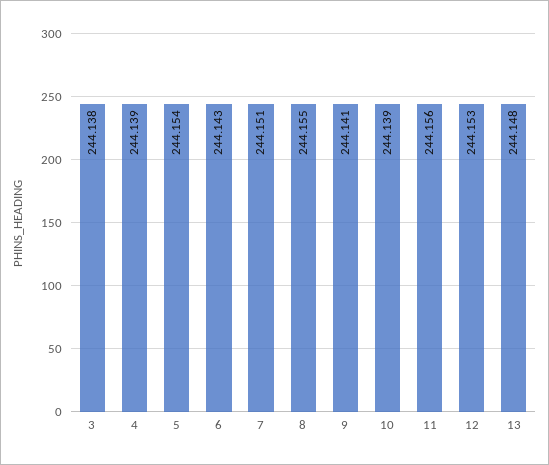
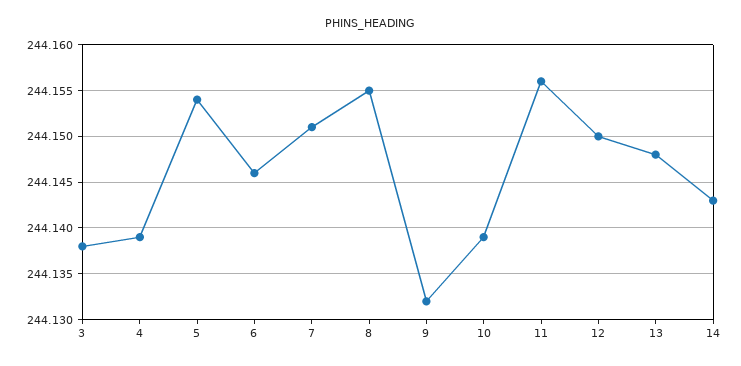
6: 244.143 -> 244.146
9: 244.141 -> 244.132
12: 244.153 -> 244.15
14: none -> 244.143

